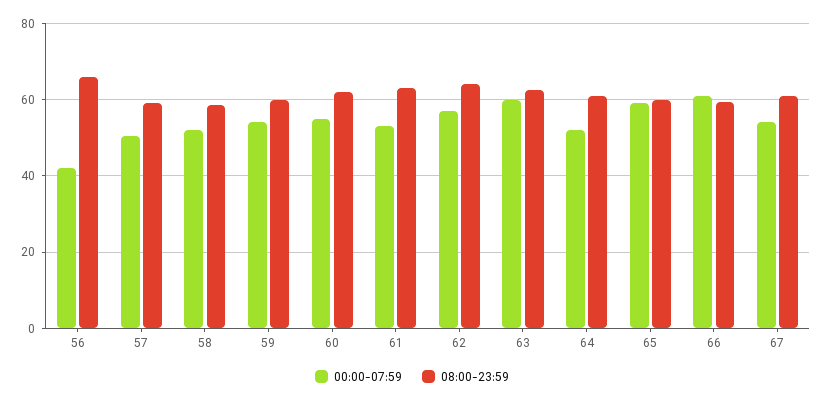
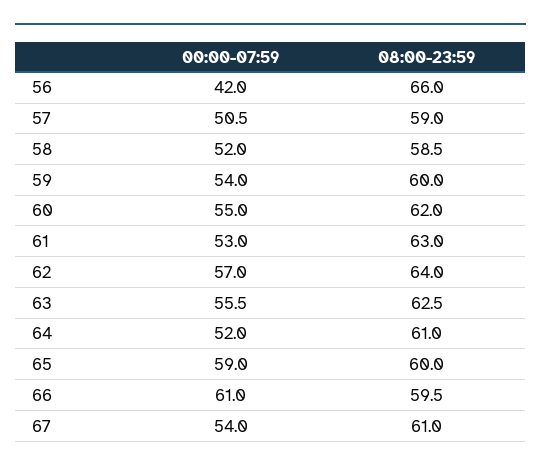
00:00-07:59, 63: 60 -> 55.5

